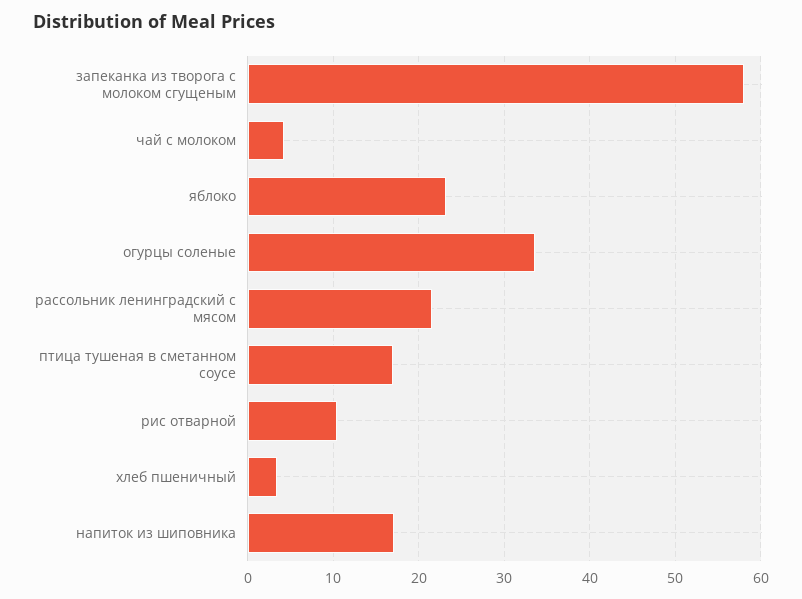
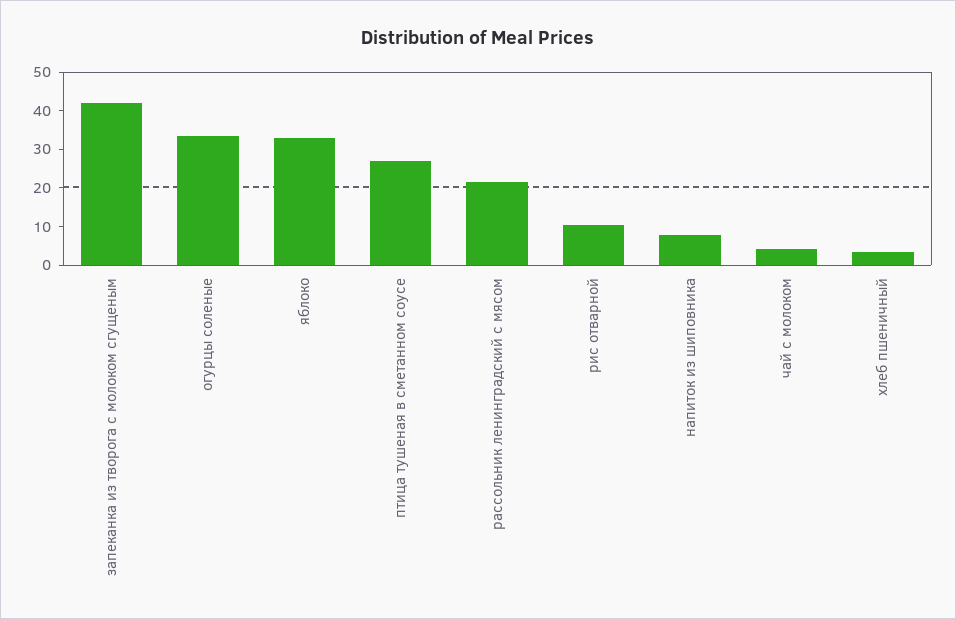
запеканка из творога с молоком сгущеным: 58 -> 42.5
яблоко: 23 -> 32.5
птица тушеная в сметанном соусе: 17 -> 27.5
напиток из шиповника: 17 -> 7.5

